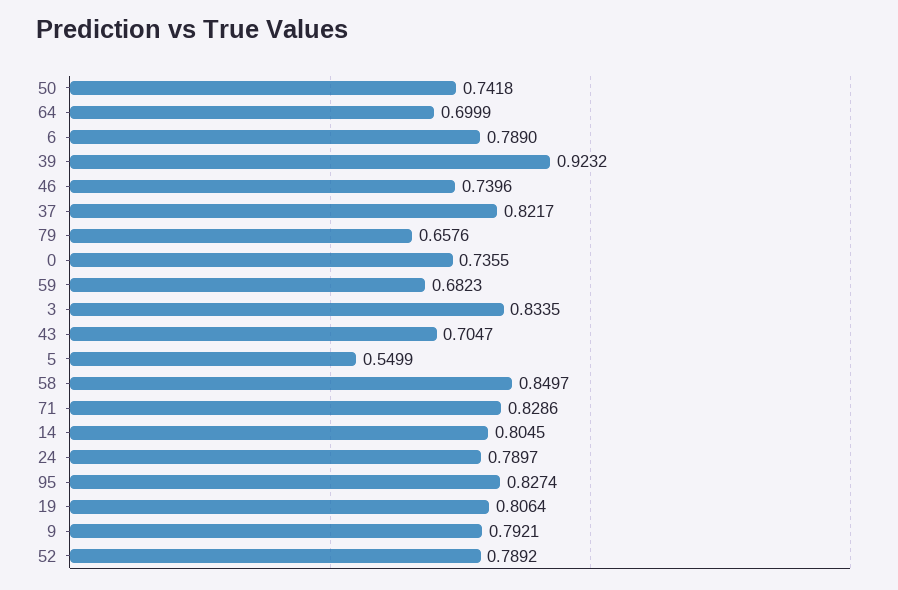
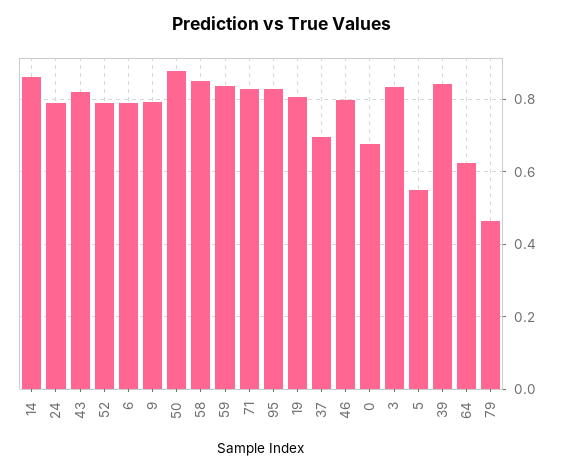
50: 0.7418 -> 0.88
64: 0.6999 -> 0.62
39: 0.9232 -> 0.84
46: 0.7396 -> 0.8
37: 0.8217 -> 0.7
79: 0.6576 -> 0.46
0: 0.7355 -> 0.68
59: 0.6823 -> 0.84
43: 0.7047 -> 0.82
14: 0.8045 -> 0.86

